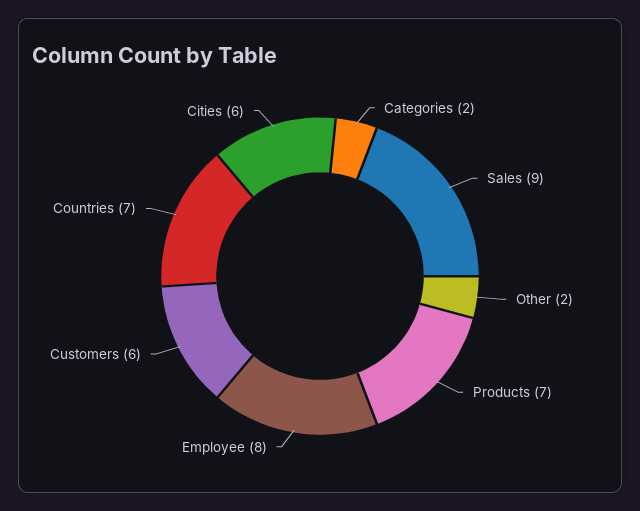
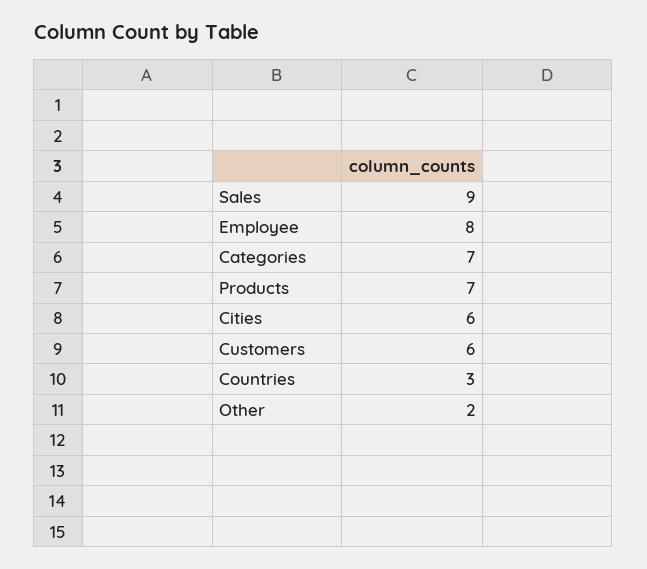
Categories: 2 -> 7
Countries: 7 -> 3

